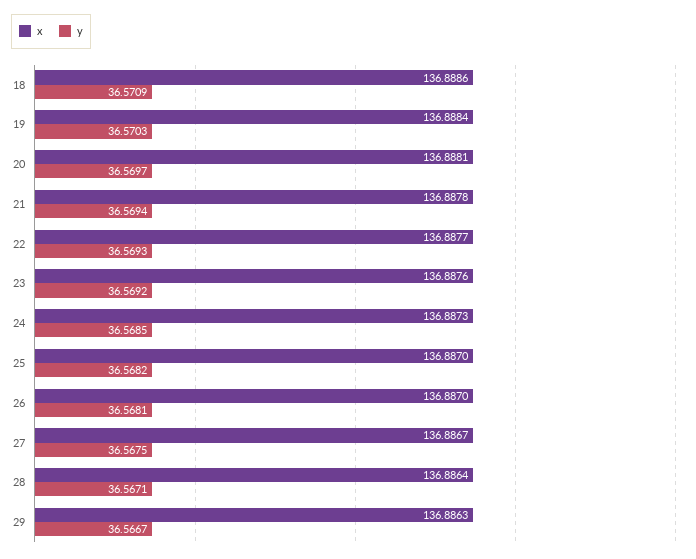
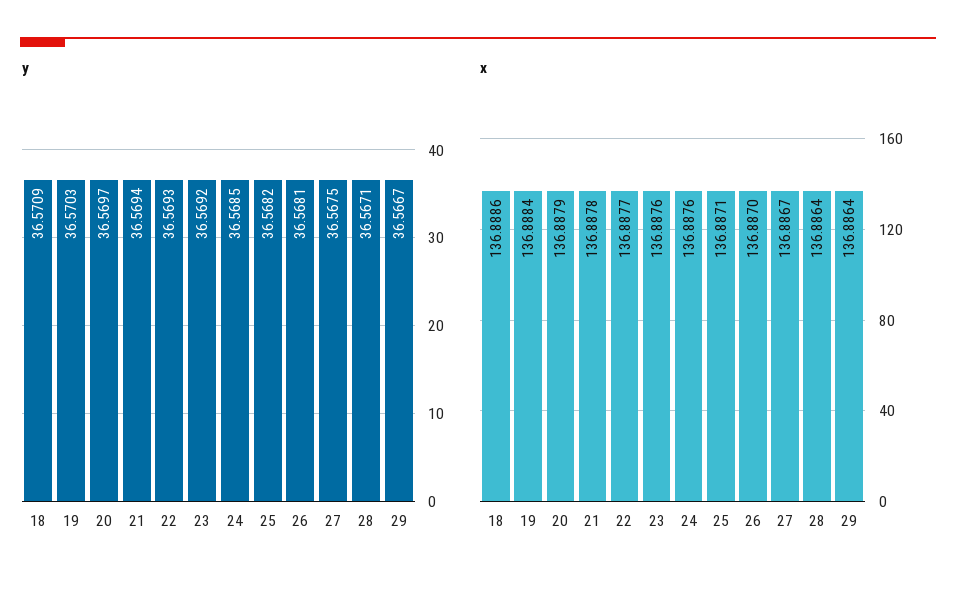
x, 20: 136.8881 -> 136.8879
x, 24: 136.8873 -> 136.8876
x, 25: 136.887 -> 136.8871
x, 29: 136.8863 -> 136.8864

